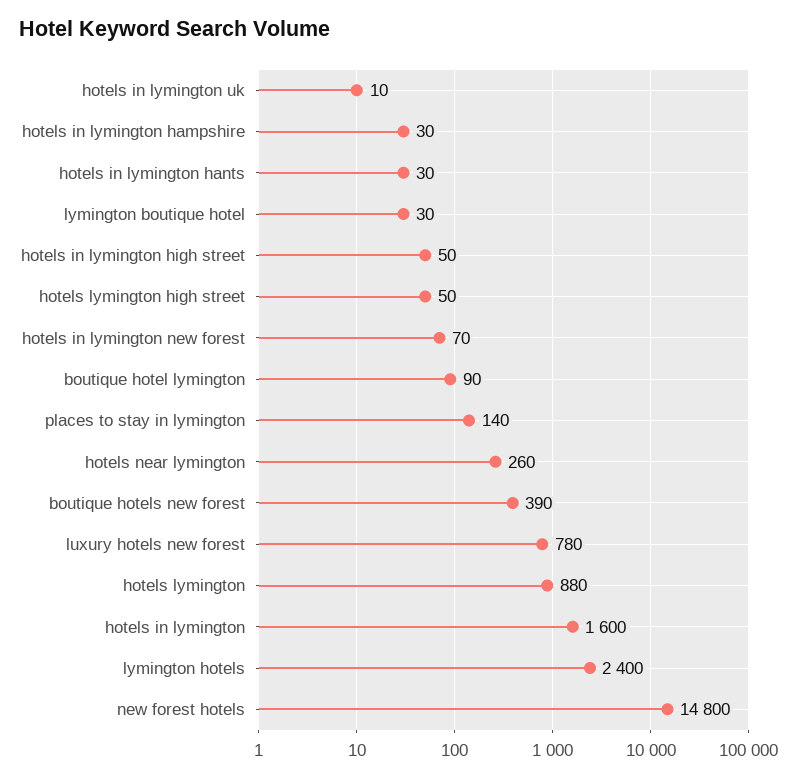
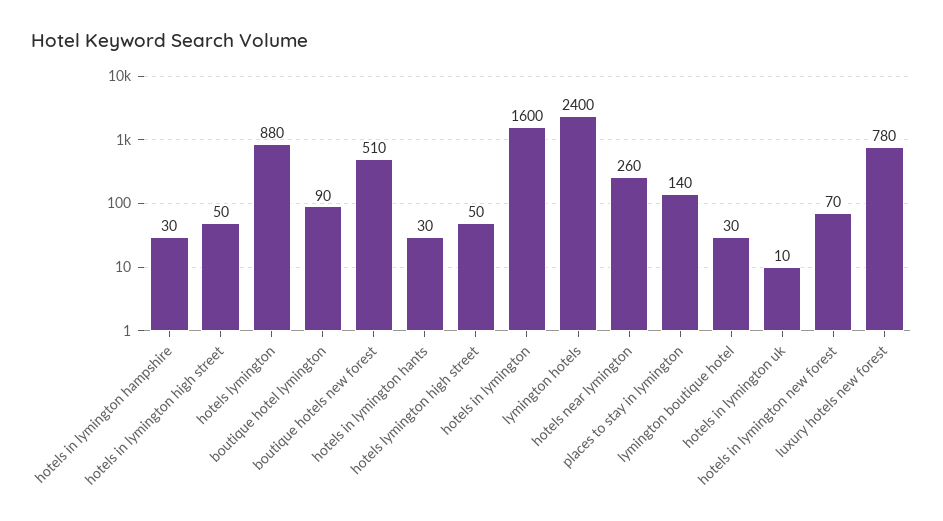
boutique hotels new forest: 390 -> 510
new forest hotels: 14800 -> none

